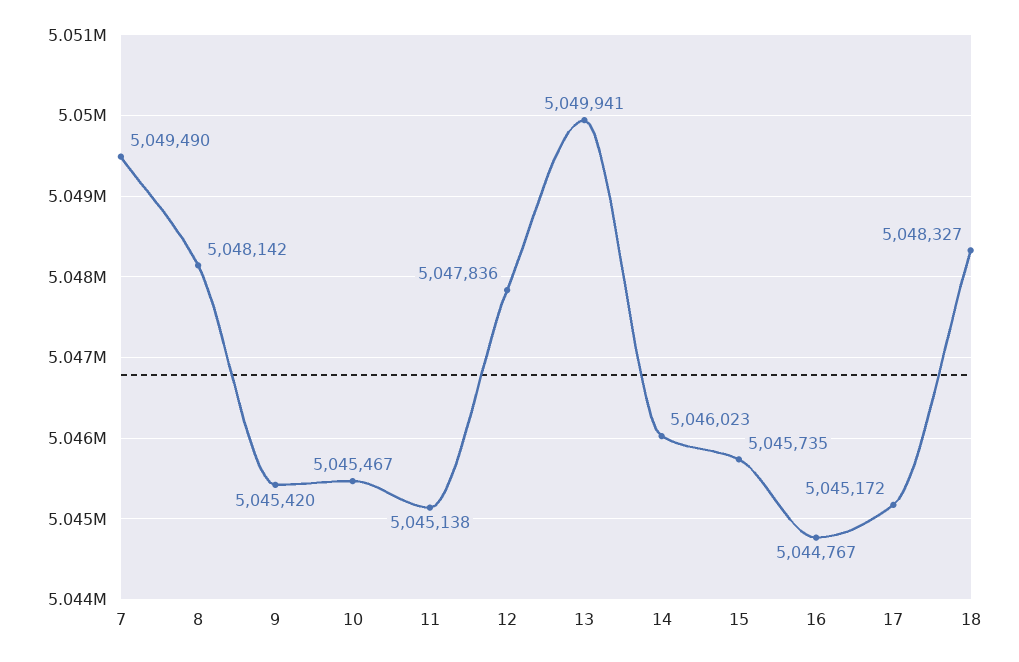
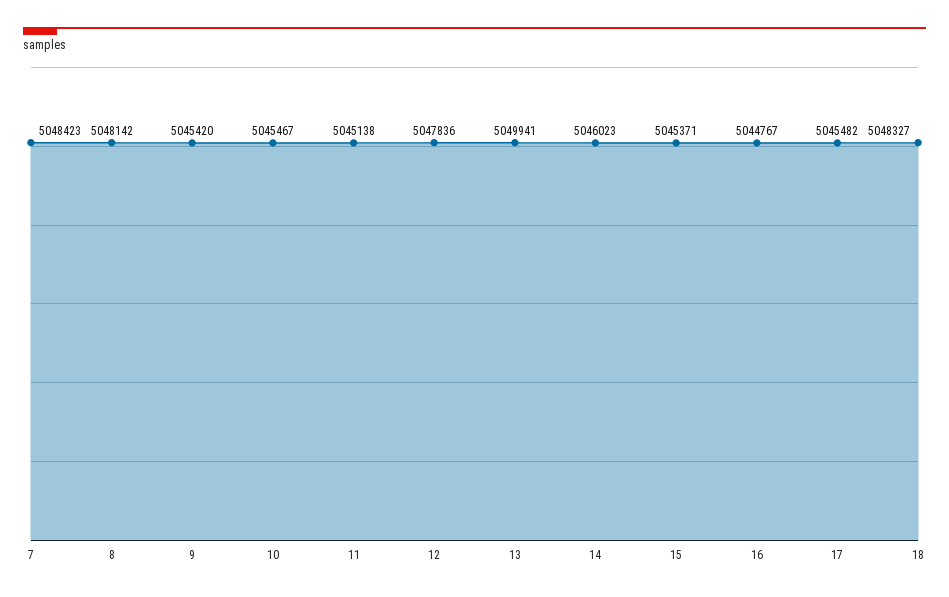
7: 5049490 -> 5048423
15: 5045735 -> 5045371
17: 5045172 -> 5045482

